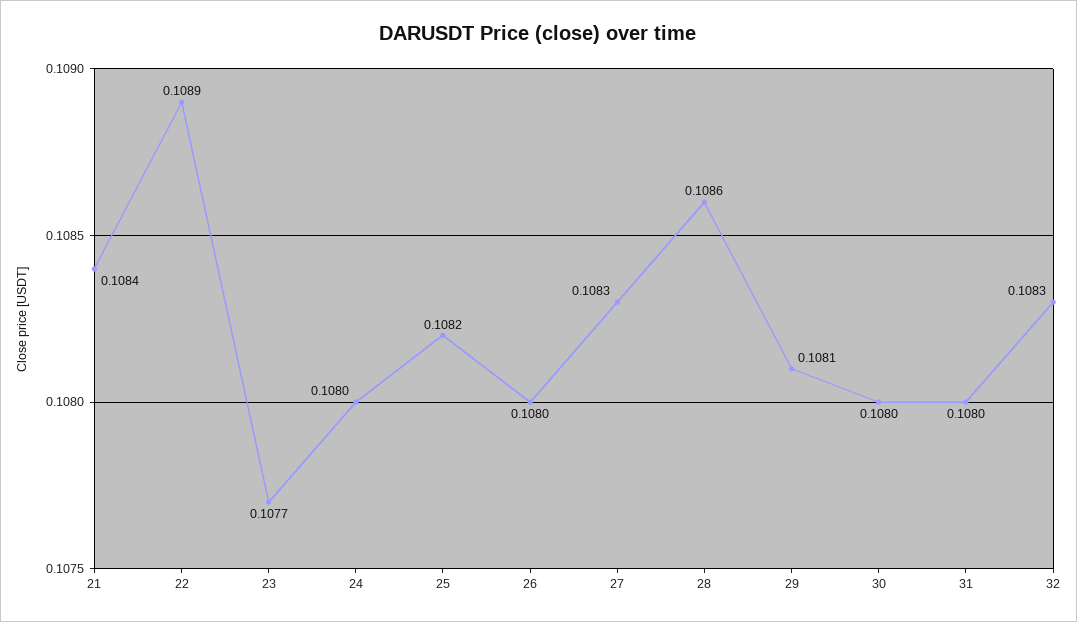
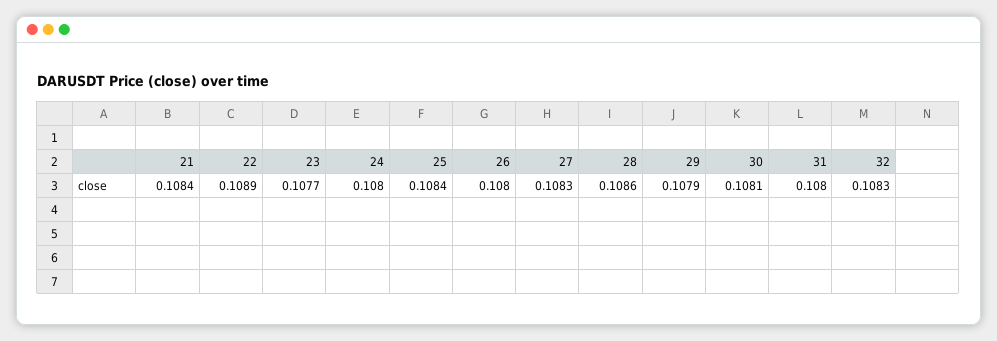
25: 0.1082 -> 0.1084
29: 0.1081 -> 0.1079
30: 0.108 -> 0.1081

